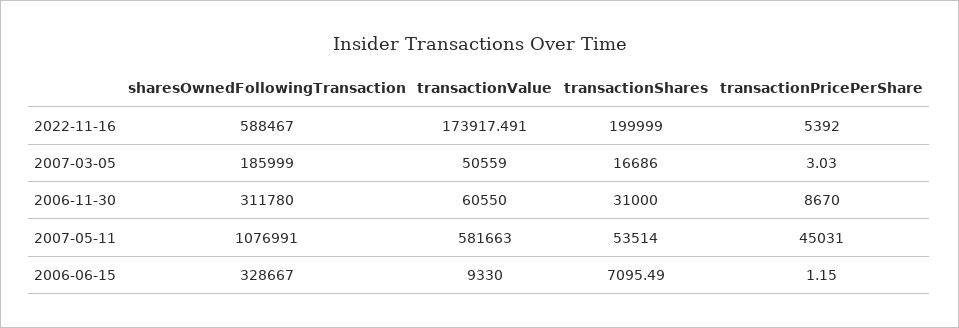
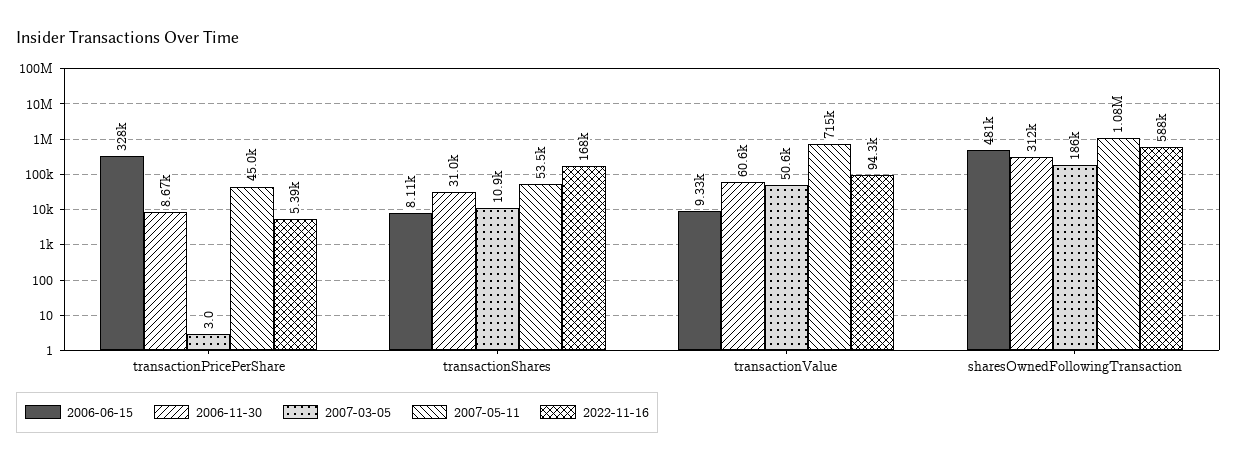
2022-11-16, transactionValue: 173917.491 -> 94300
2022-11-16, transactionShares: 199999 -> 168000
2007-03-05, transactionShares: 16686 -> 10900
2007-05-11, transactionValue: 581663 -> 715000
2006-06-15, sharesOwnedFollowingTransaction: 328667 -> 481000
2006-06-15, transactionShares: 7095.49 -> 8110
2006-06-15, transactionPricePerShare: 1.15 -> 328000

